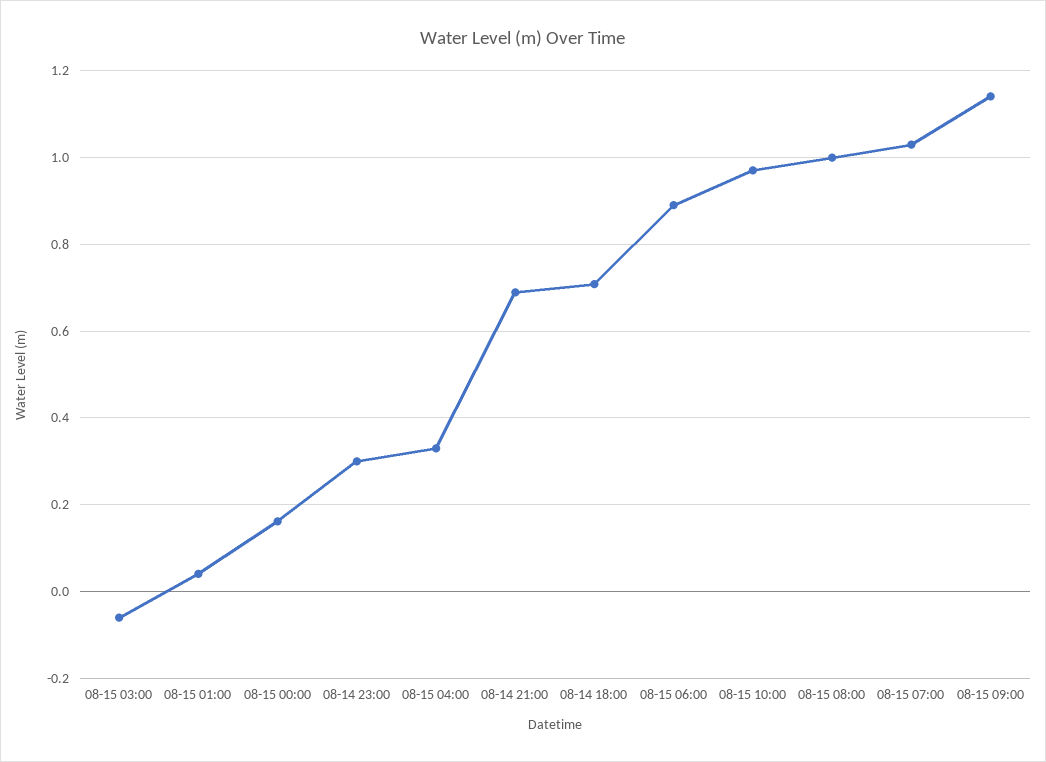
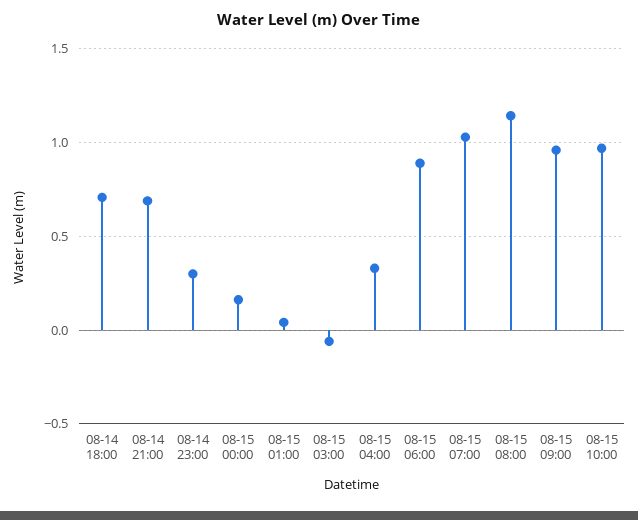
08-15 08:00: 1 -> 1.15
08-15 09:00: 1.14 -> 0.95

